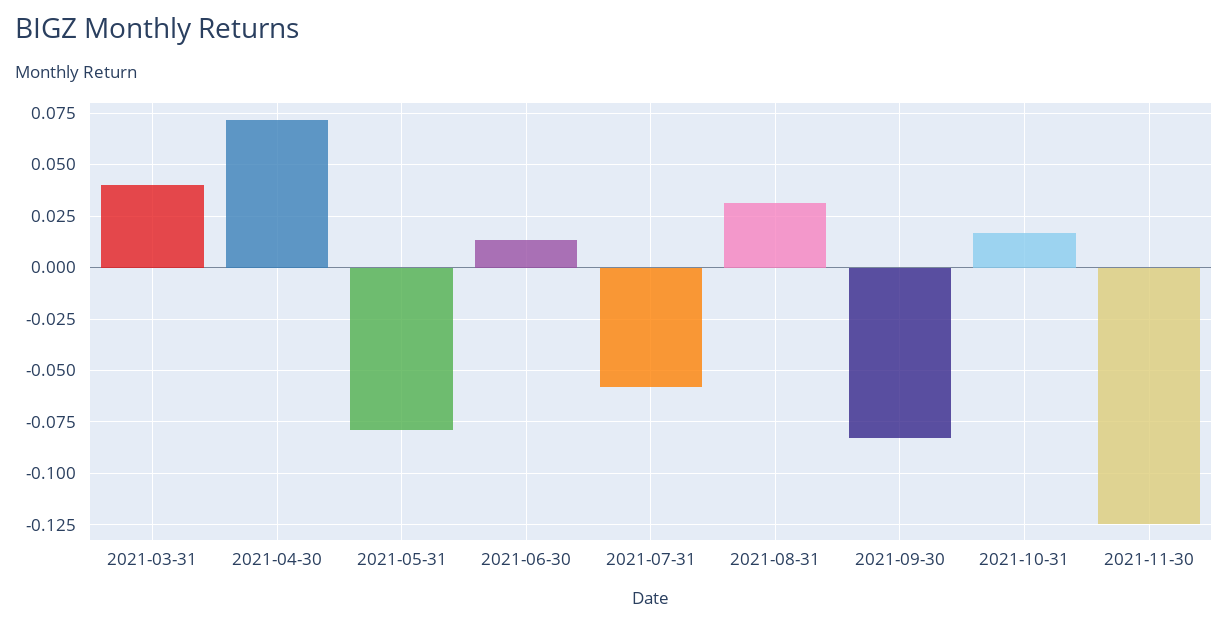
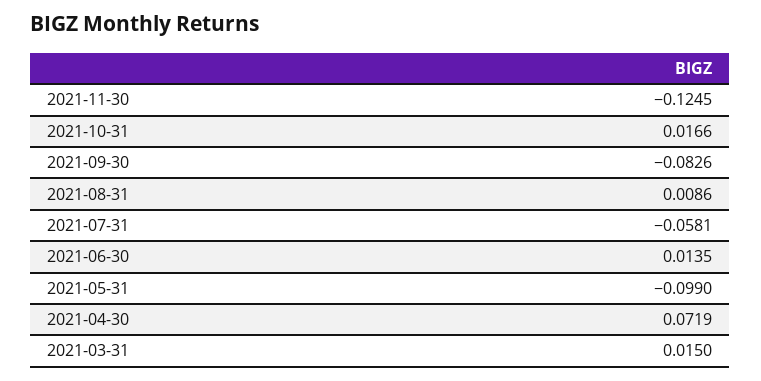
2021-03-31: 0.04 -> 0.015
2021-05-31: -0.08 -> -0.099
2021-08-31: 0.03 -> 0.0086

